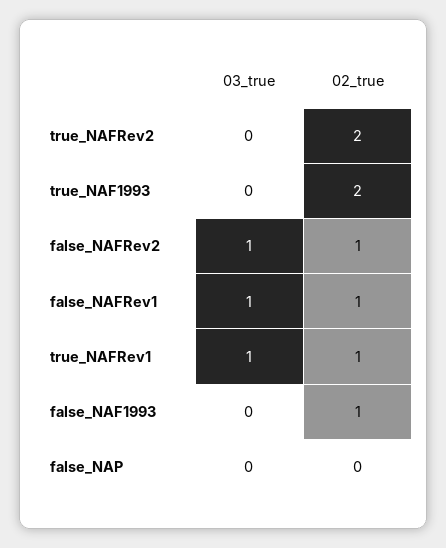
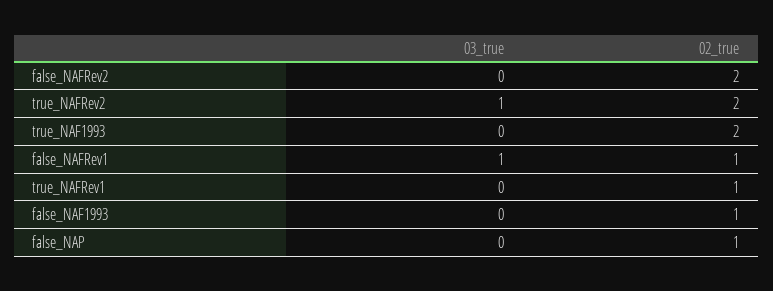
03_true, true_NAFRev2: 0 -> 1
03_true, false_NAFRev2: 1 -> 0
02_true, false_NAFRev2: 1 -> 2
03_true, true_NAFRev1: 1 -> 0
02_true, false_NAP: 0 -> 1

